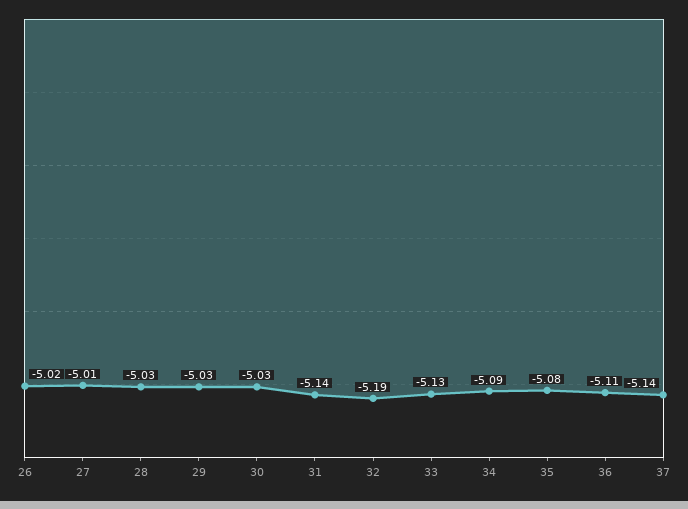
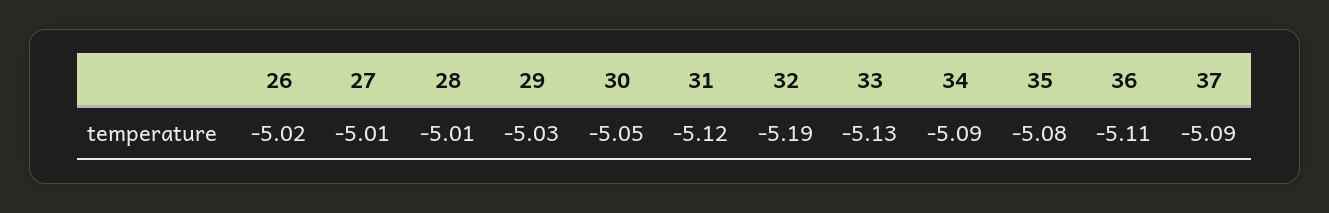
28: -5.03 -> -5.01
30: -5.03 -> -5.05
31: -5.14 -> -5.12
37: -5.14 -> -5.09

